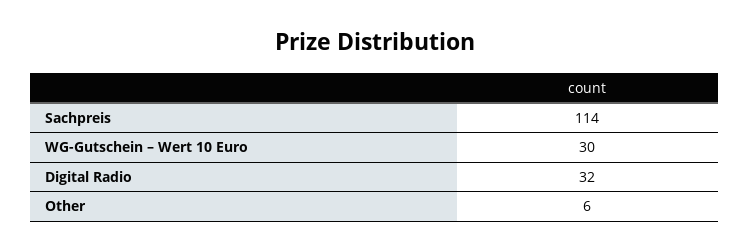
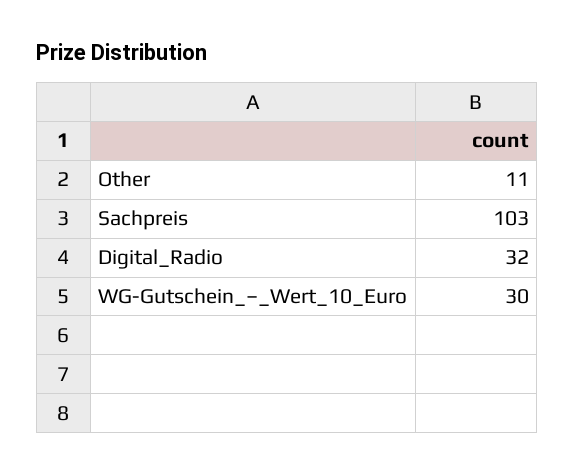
Sachpreis: 114 -> 103
Other: 6 -> 11

